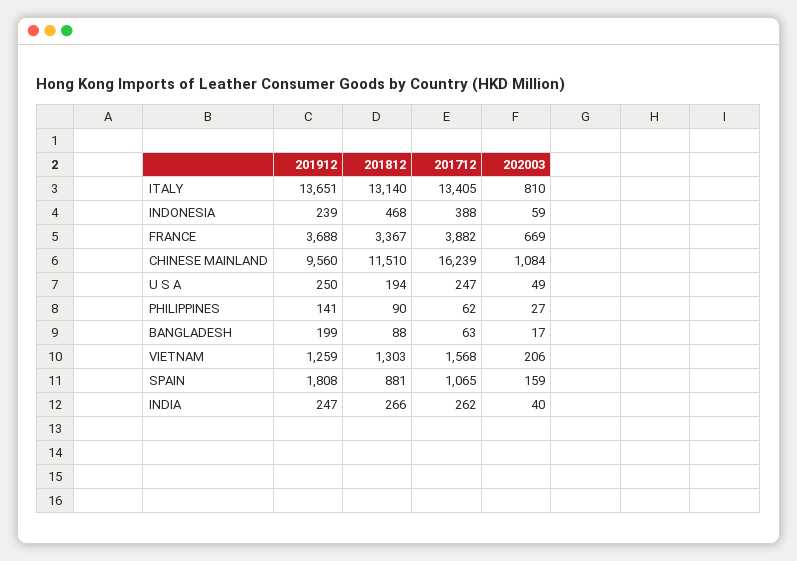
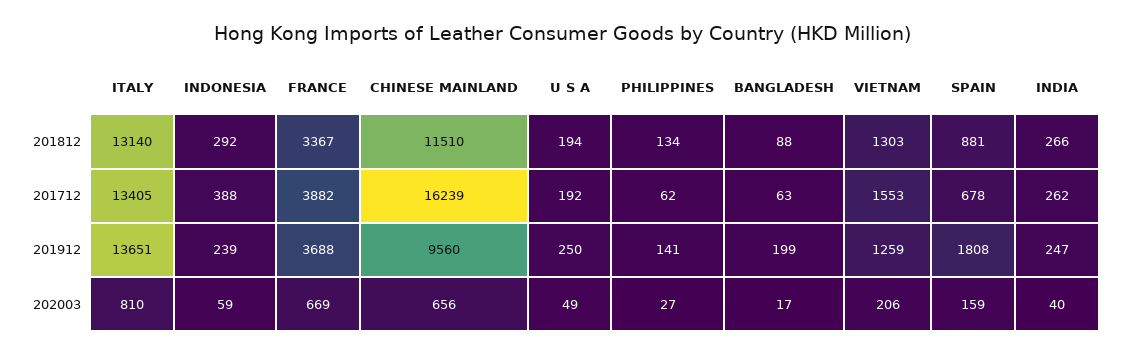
201812, INDONESIA: 468 -> 292
202003, CHINESE MAINLAND: 1084 -> 656
201712, U S A: 247 -> 192
201812, PHILIPPINES: 90 -> 134
201712, VIETNAM: 1568 -> 1553
201712, SPAIN: 1065 -> 678

